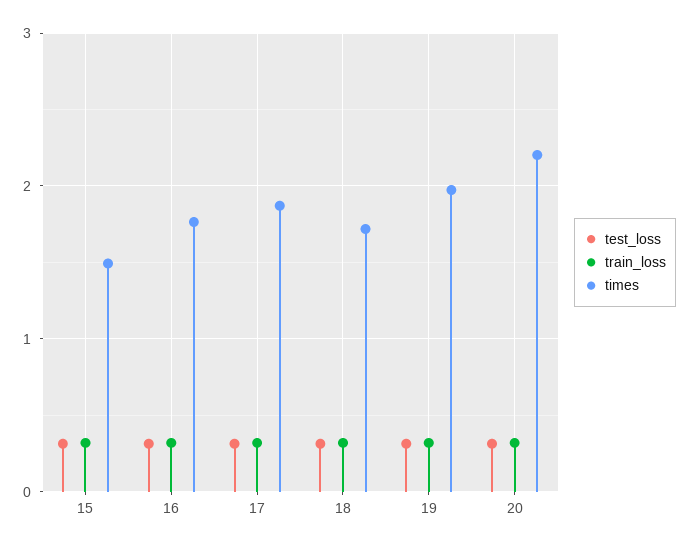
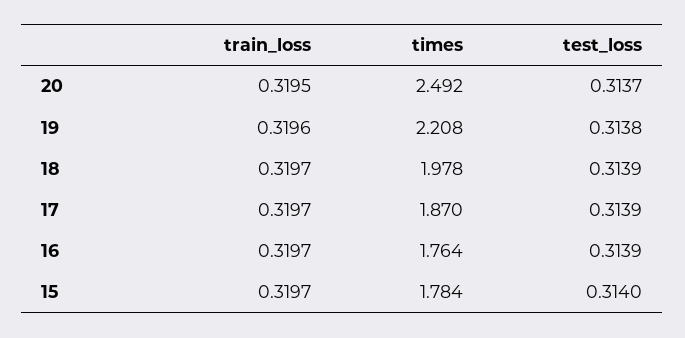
times, 15: 1.5 -> 1.784
times, 18: 1.7 -> 1.978
times, 19: 2 -> 2.208
times, 20: 2.2 -> 2.492

